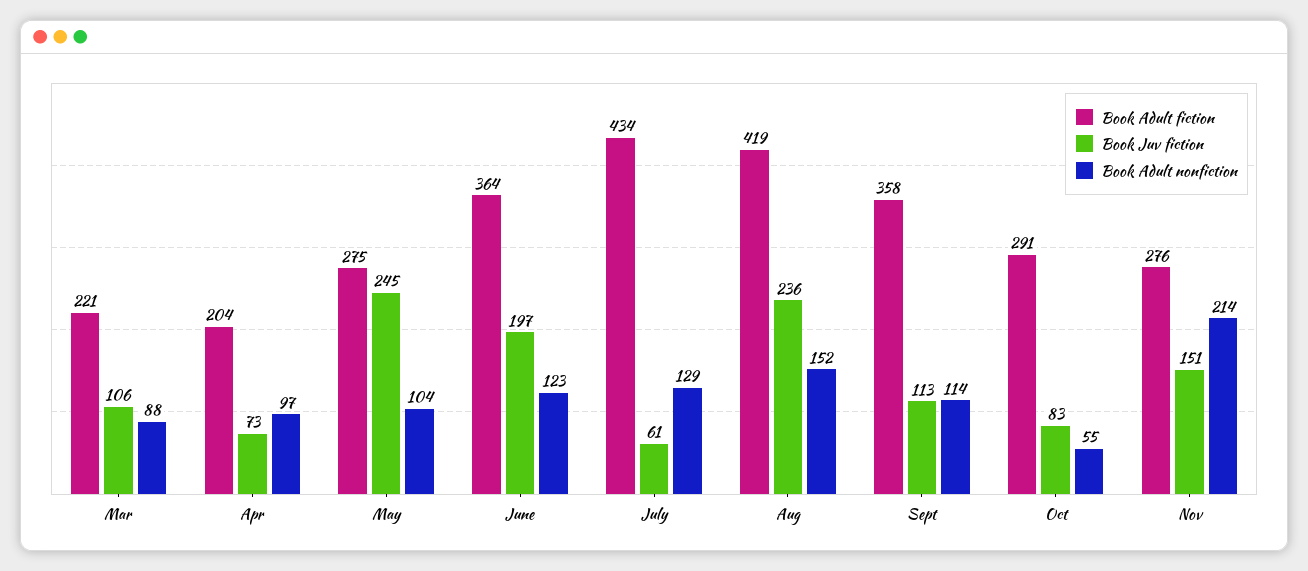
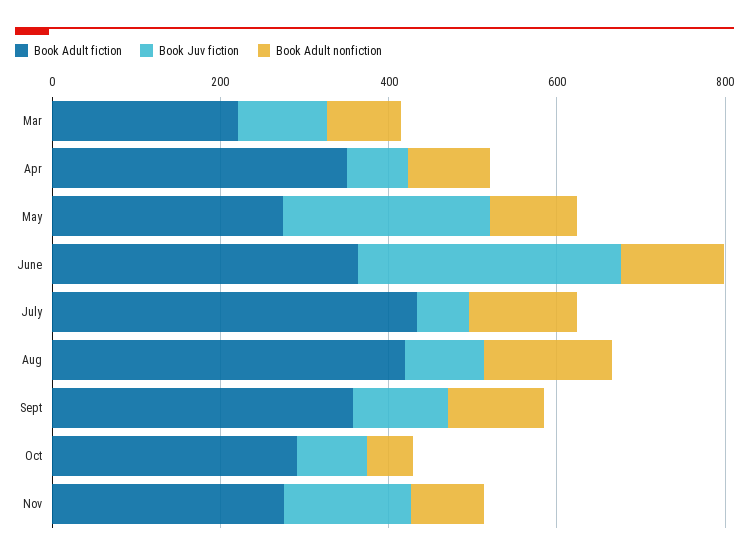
Book Adult fiction, Apr: 204 -> 350
Book Juv fiction, June: 197 -> 300
Book Juv fiction, Aug: 236 -> 100
Book Adult nonfiction, Nov: 214 -> 100

